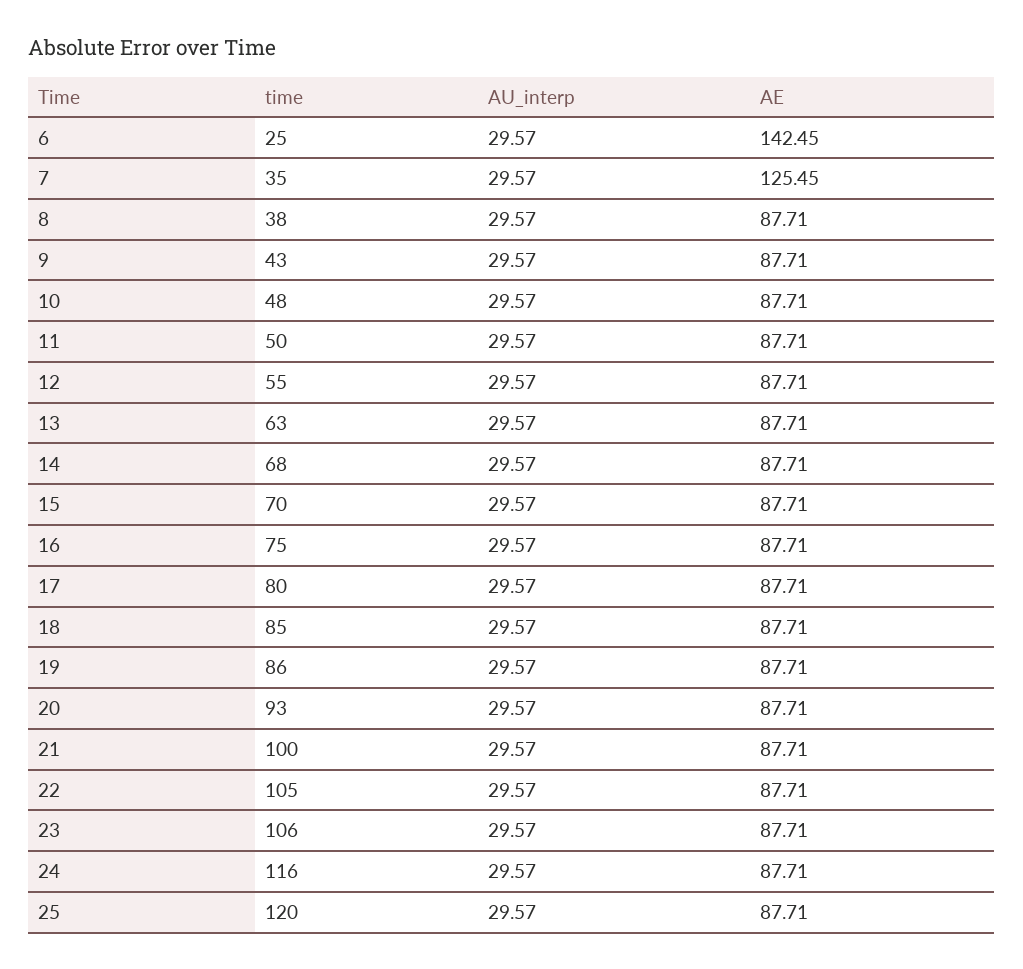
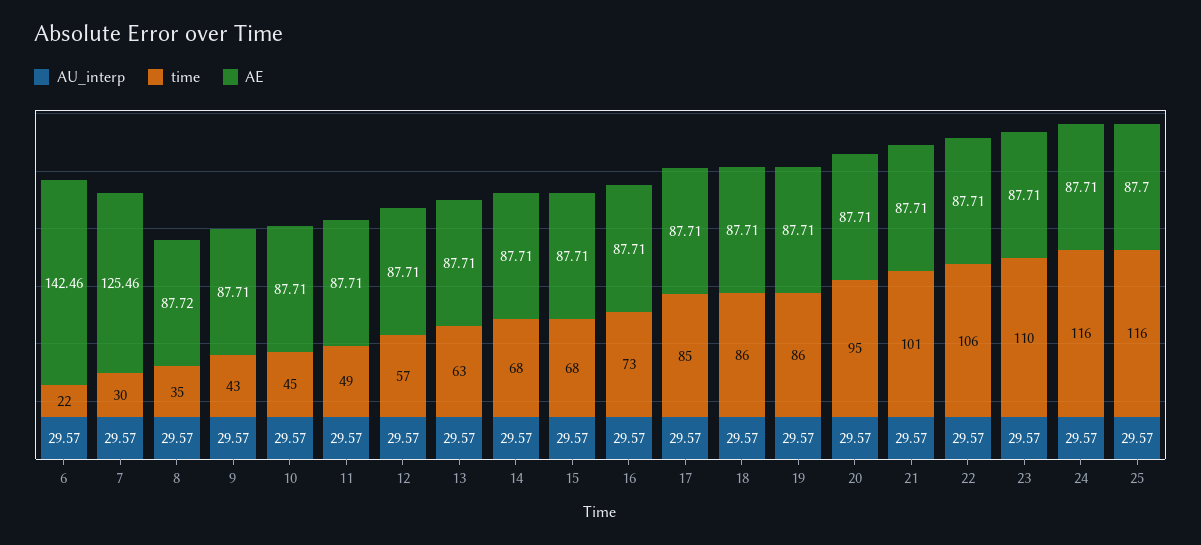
time, 6: 25 -> 22
AE, 6: 142.45 -> 142.46
time, 7: 35 -> 30
AE, 7: 125.45 -> 125.46
time, 8: 38 -> 35
AE, 8: 87.71 -> 87.72
time, 10: 48 -> 45
time, 11: 50 -> 49
time, 12: 55 -> 57
time, 15: 70 -> 68
time, 16: 75 -> 73
time, 17: 80 -> 85
time, 18: 85 -> 86
time, 20: 93 -> 95
time, 21: 100 -> 101
time, 22: 105 -> 106
time, 23: 106 -> 110
time, 25: 120 -> 116
AE, 25: 87.71 -> 87.7

